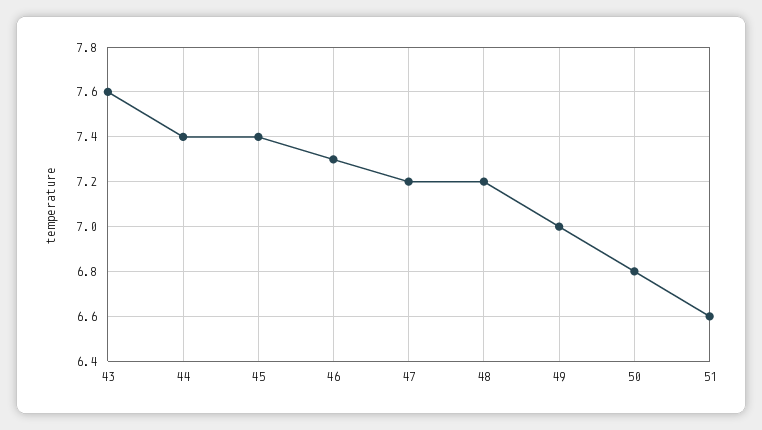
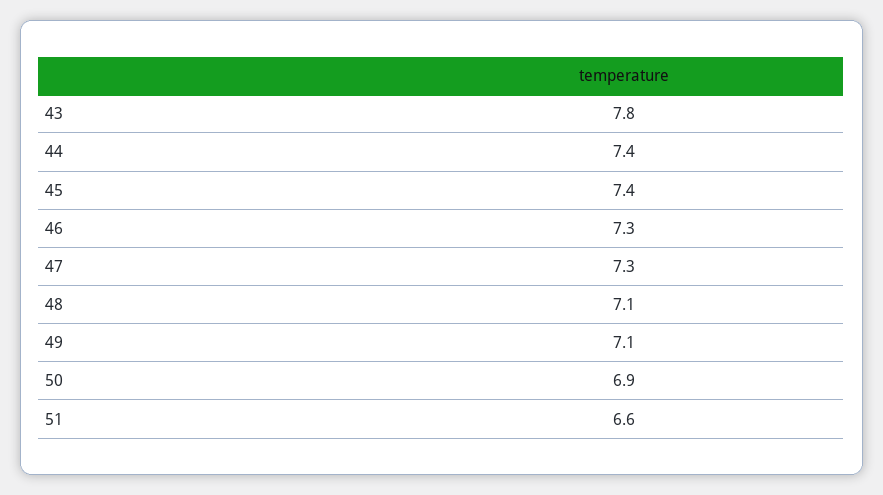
43: 7.6 -> 7.8
47: 7.2 -> 7.3
48: 7.2 -> 7.1
49: 7 -> 7.1
50: 6.8 -> 6.9

